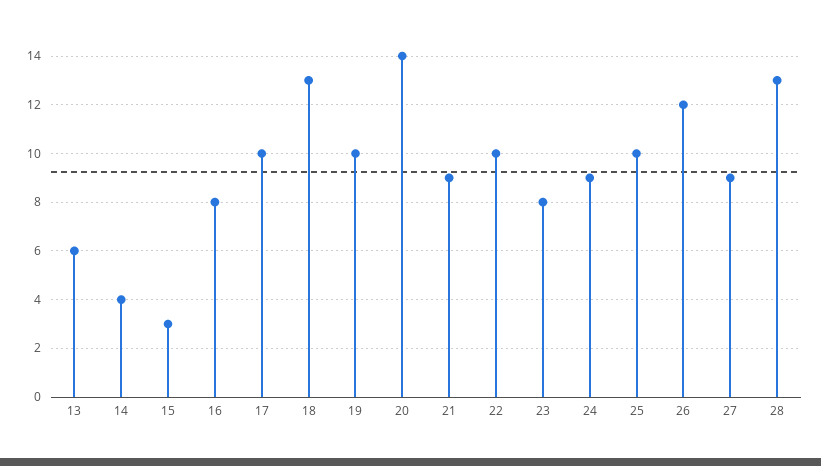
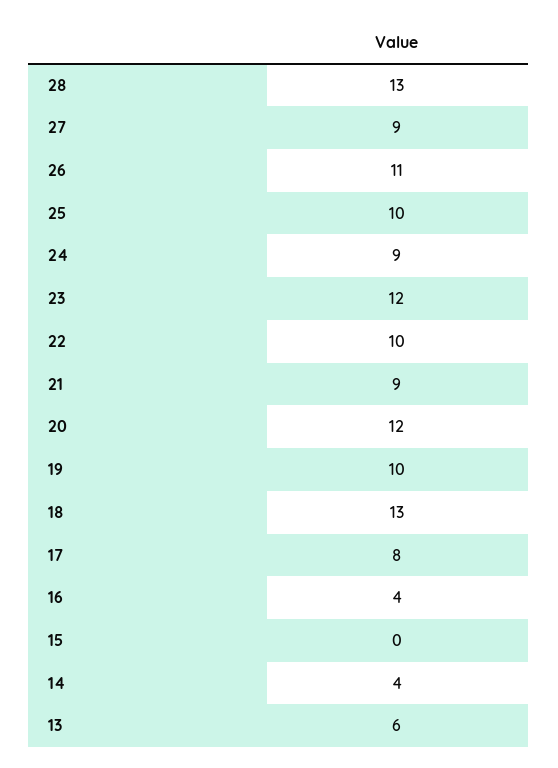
15: 3 -> 0
16: 8 -> 4
17: 10 -> 8
20: 14 -> 12
23: 8 -> 12
26: 12 -> 11

